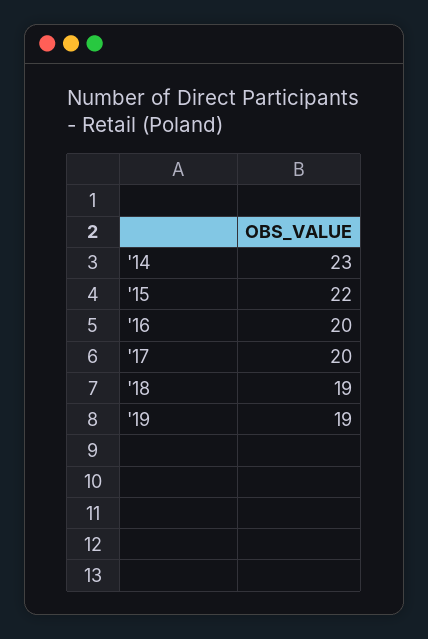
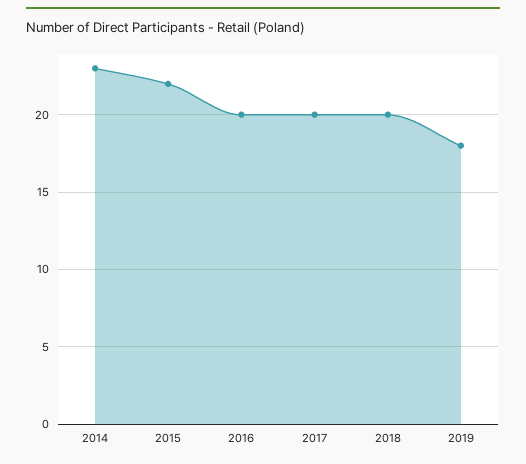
'18: 19 -> 20
'19: 19 -> 18

